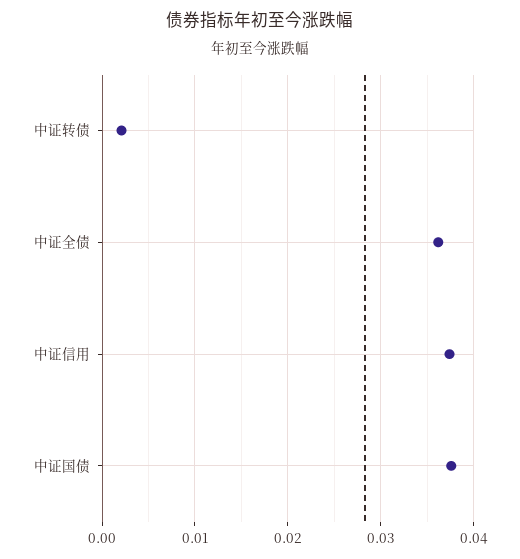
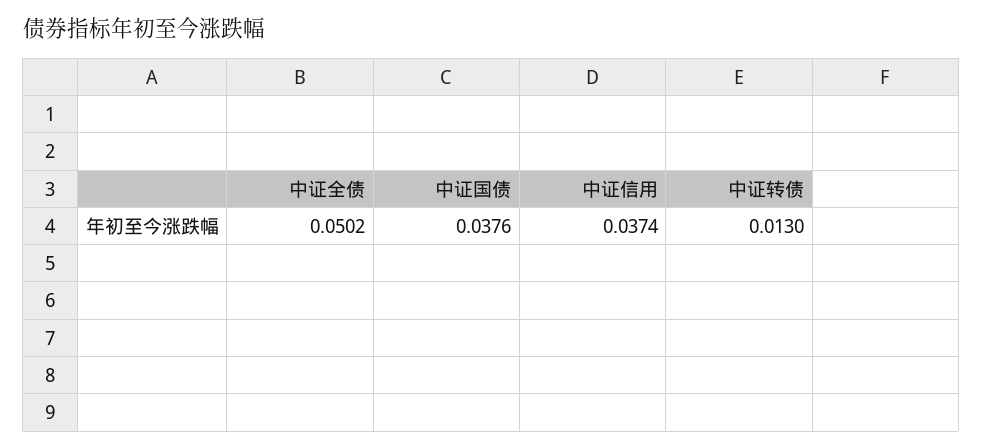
中证转债: 0.002 -> 0.013
中证全债: 0.036 -> 0.0502

